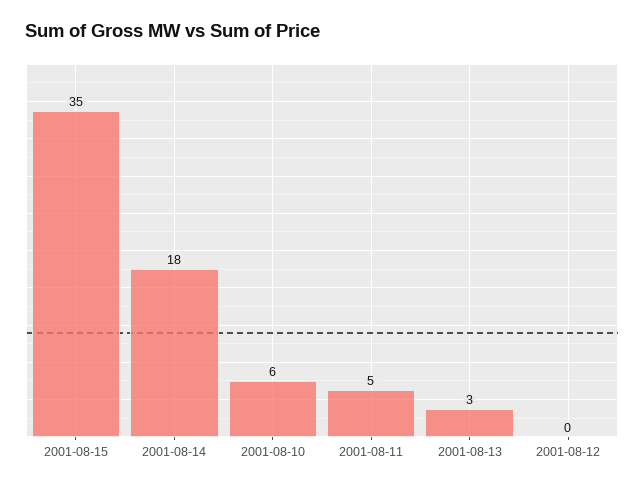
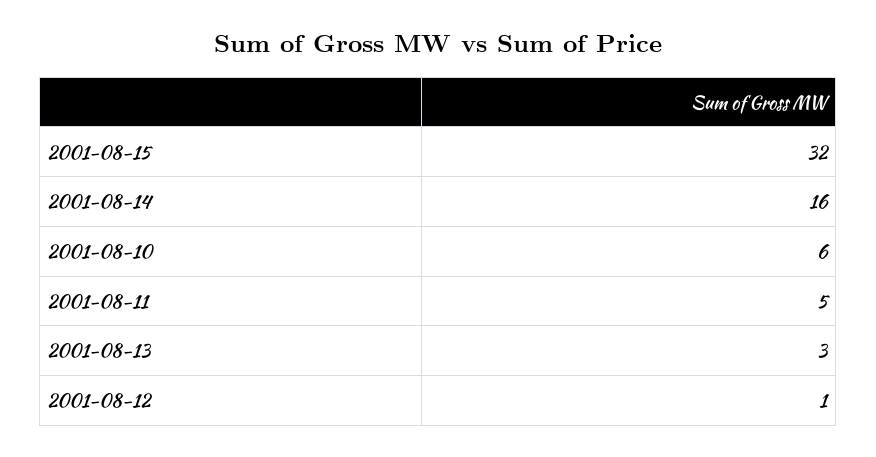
2001-08-15: 35 -> 32
2001-08-14: 18 -> 16
2001-08-12: 0 -> 1

